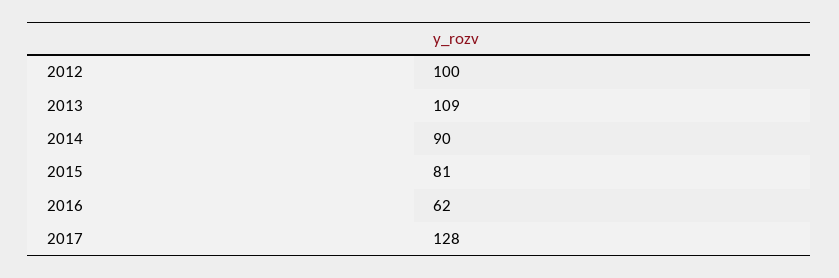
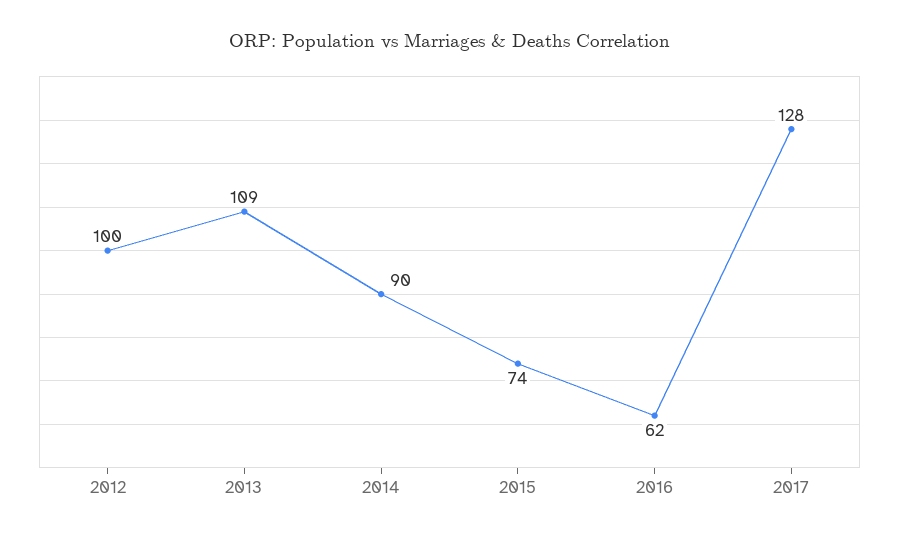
2015: 81 -> 74

